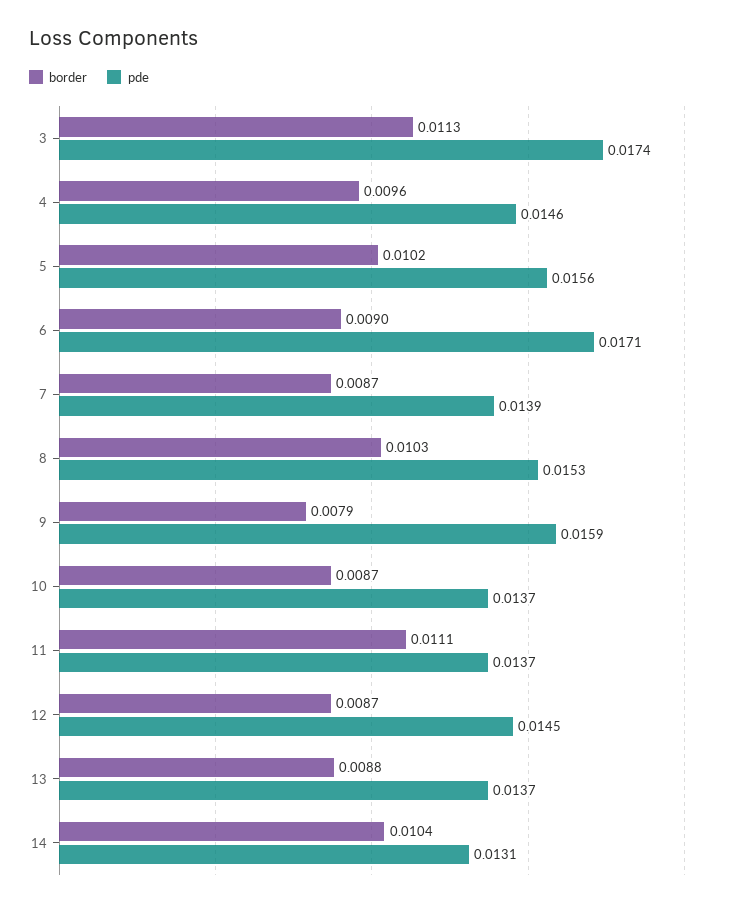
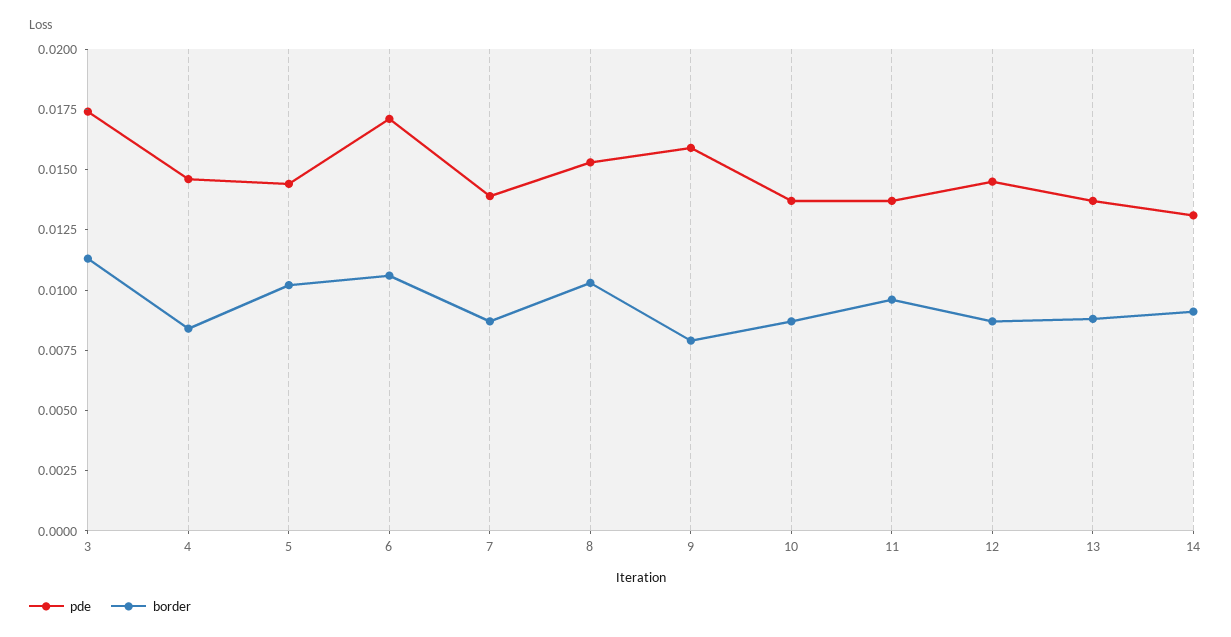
border, 4: 0.0096 -> 0.0085
pde, 5: 0.0156 -> 0.0145
border, 6: 0.009 -> 0.0105
border, 11: 0.0111 -> 0.0095
border, 14: 0.0104 -> 0.009

